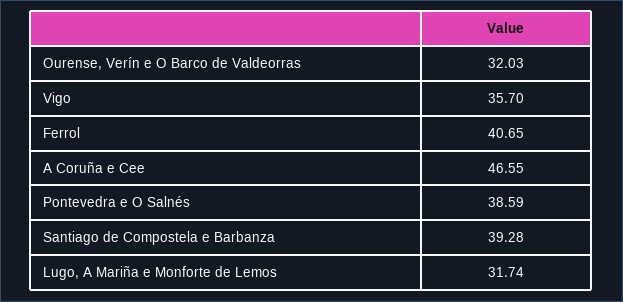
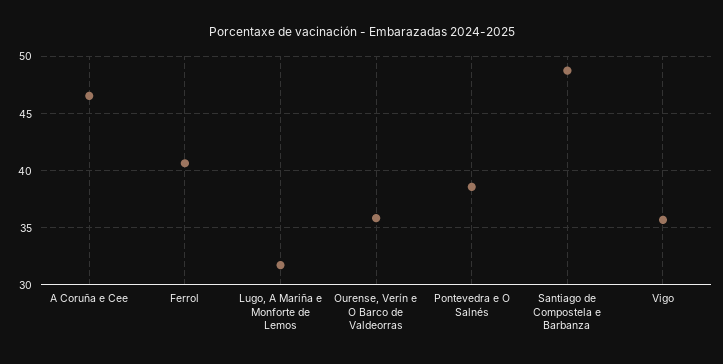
Ourense, Verín e O Barco de Valdeorras: 32.03 -> 36
Santiago de Compostela e Barbanza: 39.28 -> 49

